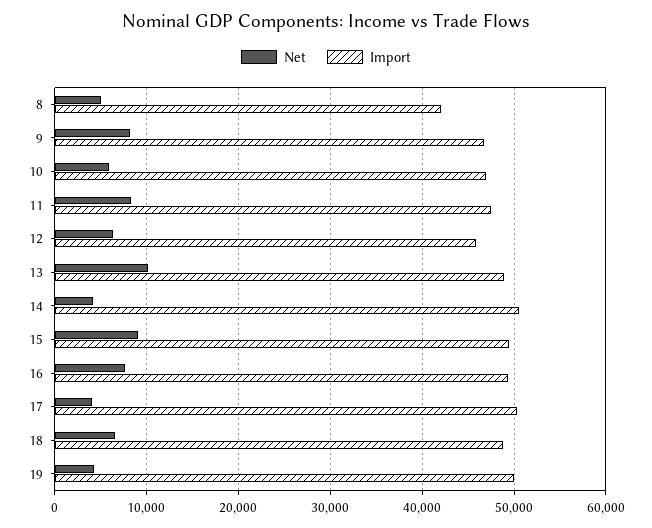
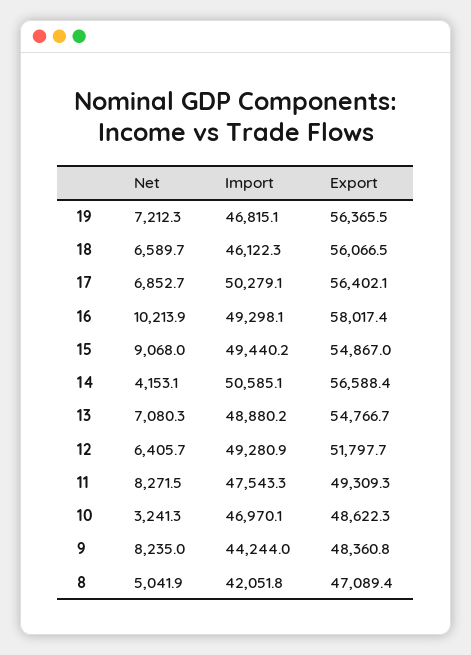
Import, 9: 47000 -> 44244
Net, 10: 6000 -> 3241.3
Import, 12: 46000 -> 49280.9
Net, 13: 10000 -> 7080.3
Net, 16: 8000 -> 10213.9
Net, 17: 4000 -> 6852.7
Import, 18: 49000 -> 46122.3
Net, 19: 4000 -> 7212.3
Import, 19: 50000 -> 46815.1
Export, 19: none -> 56365.5
Export, 18: none -> 56066.5
Export, 17: none -> 56402.1
Export, 16: none -> 58017.4
Export, 15: none -> 54867
Export, 14: none -> 56588.4
Export, 13: none -> 54766.7
Export, 12: none -> 51797.7
Export, 11: none -> 49309.3
Export, 10: none -> 48622.3
Export, 9: none -> 48360.8
Export, 8: none -> 47089.4

